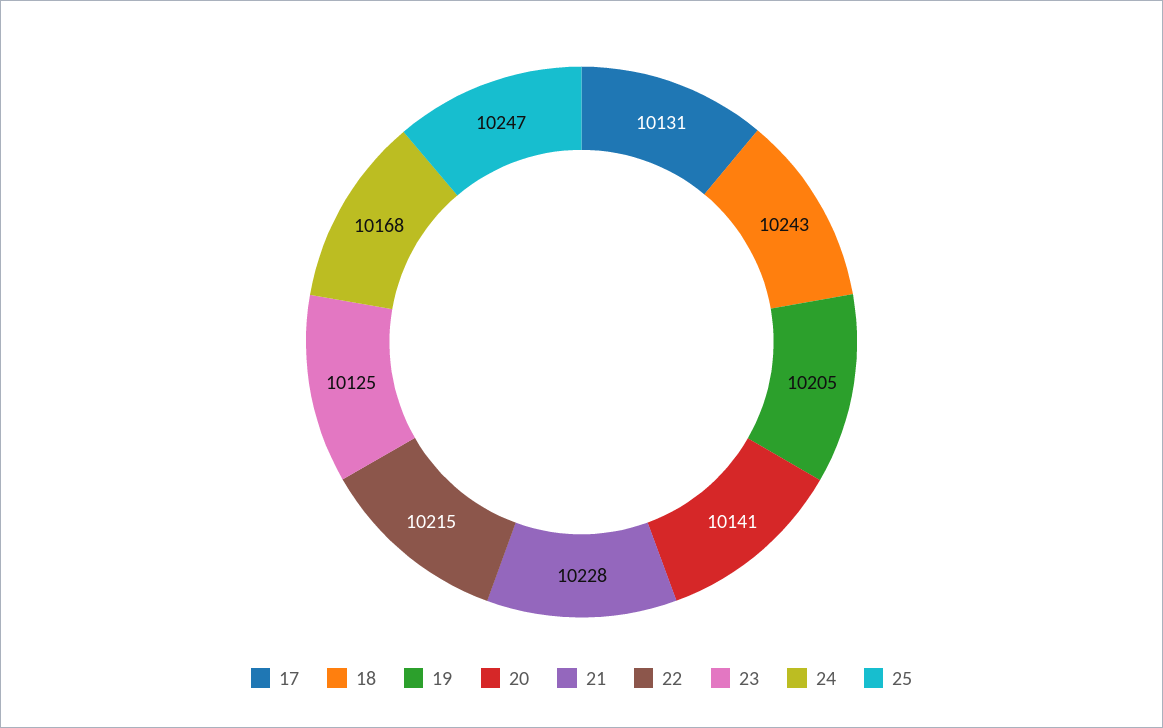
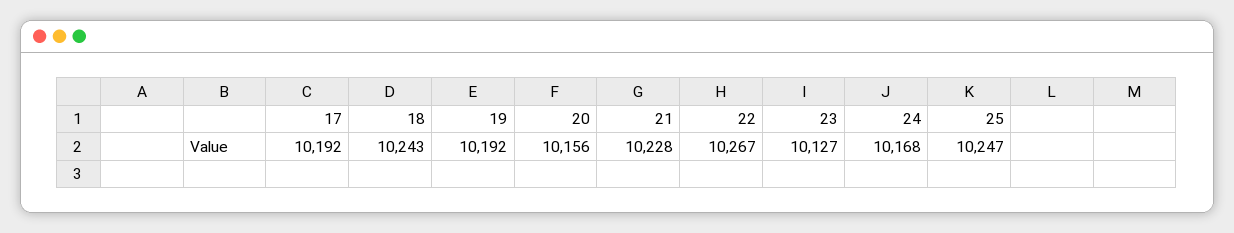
17: 10131 -> 10192
19: 10205 -> 10192
20: 10141 -> 10156
22: 10215 -> 10267
23: 10125 -> 10127

